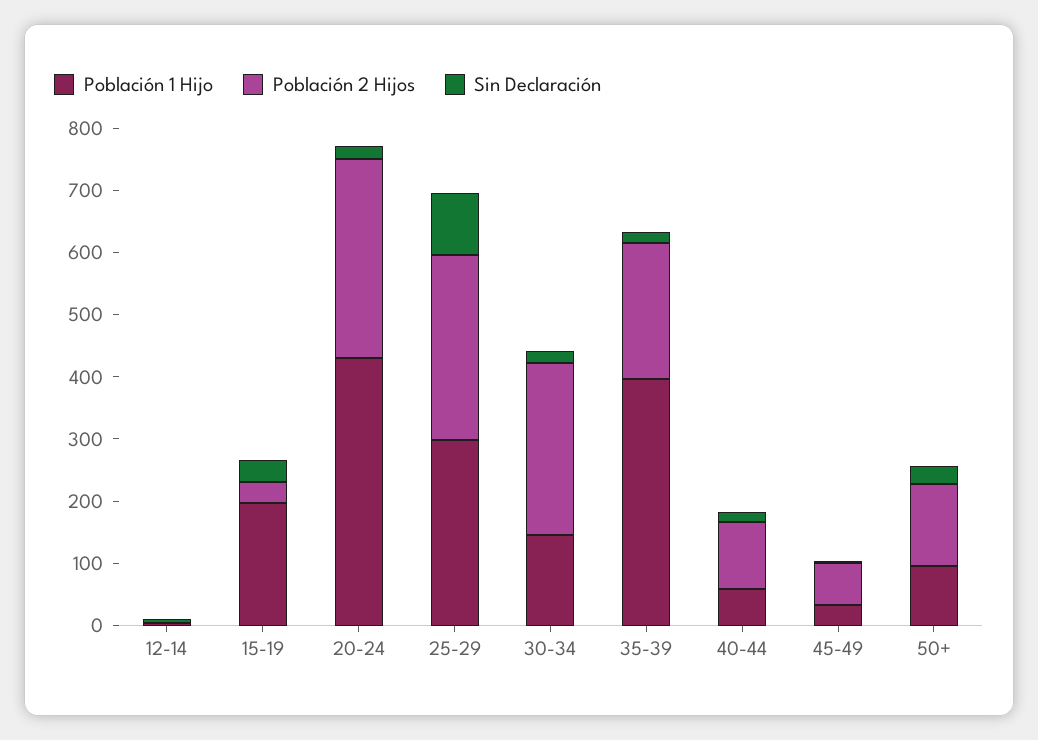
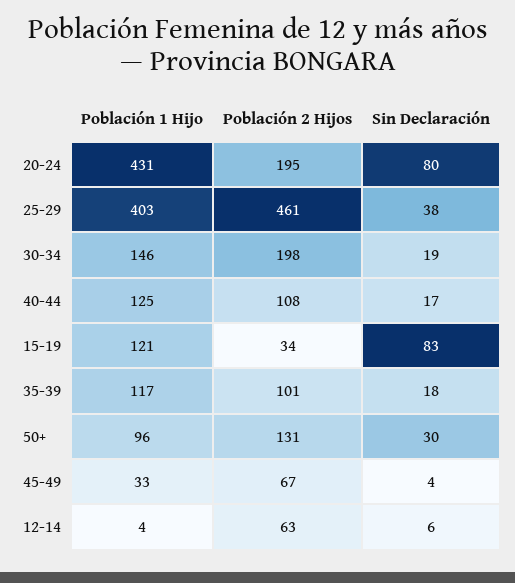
Población 2 Hijos, 12-14: 0 -> 63
Población 1 Hijo, 15-19: 200 -> 121
Sin Declaración, 15-19: 40 -> 83
Población 2 Hijos, 20-24: 320 -> 195
Sin Declaración, 20-24: 20 -> 80
Población 1 Hijo, 25-29: 300 -> 403
Población 2 Hijos, 25-29: 300 -> 461
Sin Declaración, 25-29: 100 -> 38
Población 2 Hijos, 30-34: 280 -> 198
Población 1 Hijo, 35-39: 400 -> 117
Población 2 Hijos, 35-39: 220 -> 101
Población 1 Hijo, 40-44: 60 -> 125

